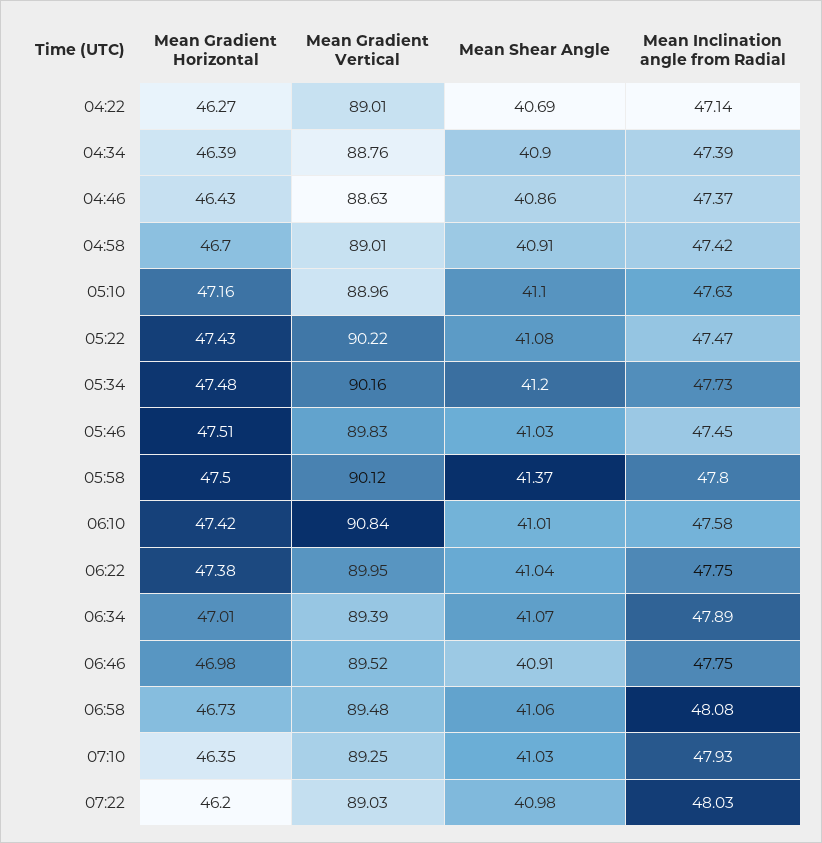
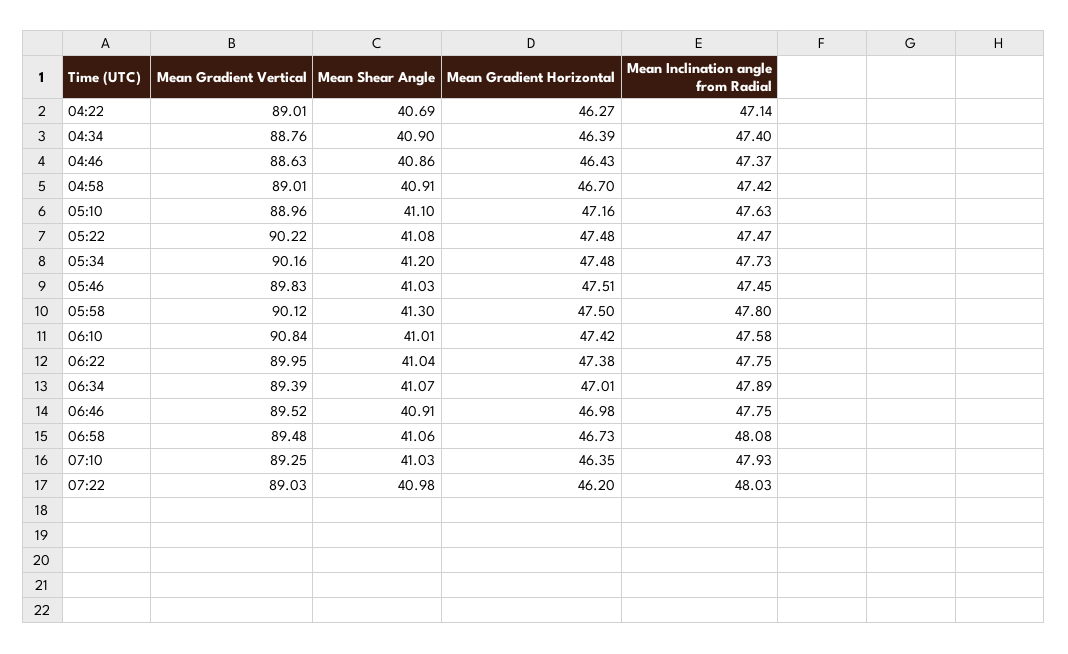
Mean Inclination angle from Radial, 04:34: 47.39 -> 47.4
Mean Gradient Horizontal, 05:22: 47.43 -> 47.48
Mean Shear Angle, 05:58: 41.37 -> 41.3

